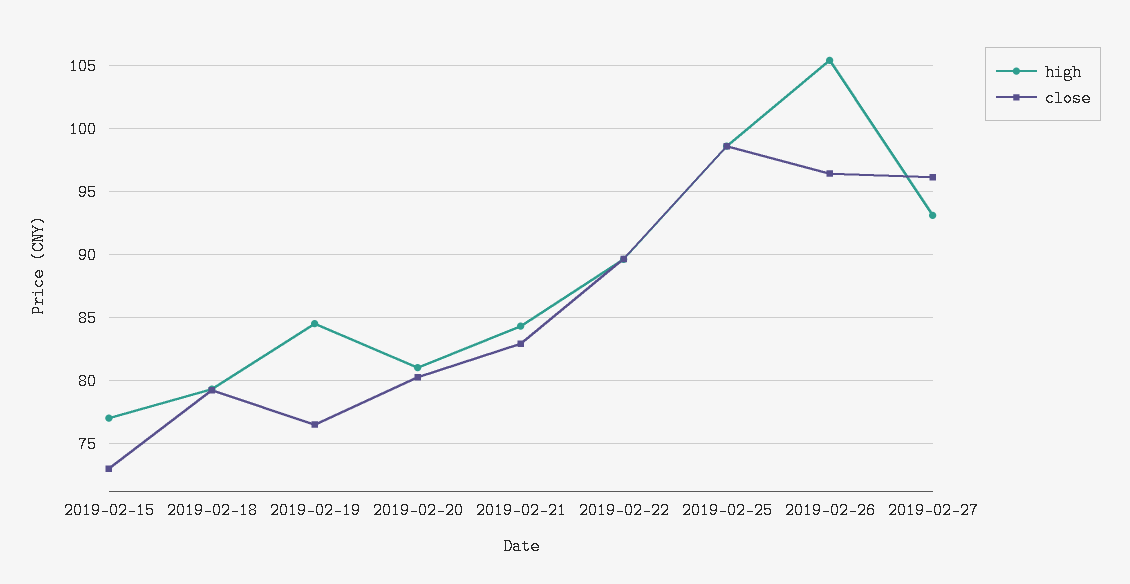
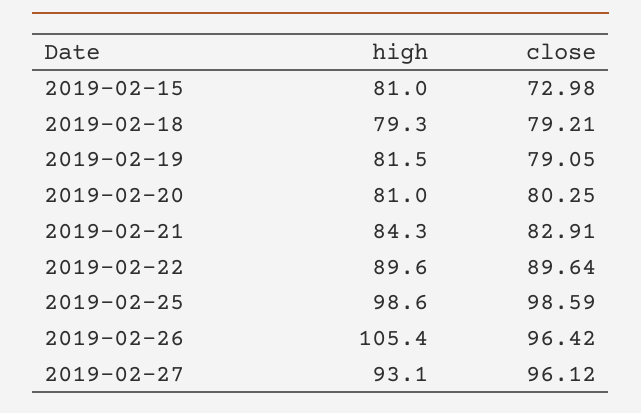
high, 2019-02-15: 77 -> 81
high, 2019-02-19: 84.5 -> 81.5
close, 2019-02-19: 76.5 -> 79.05

